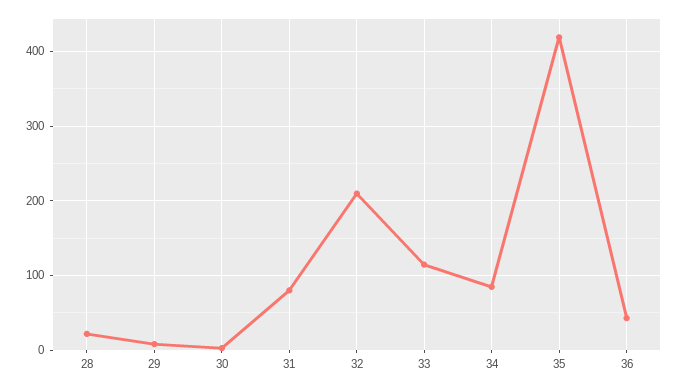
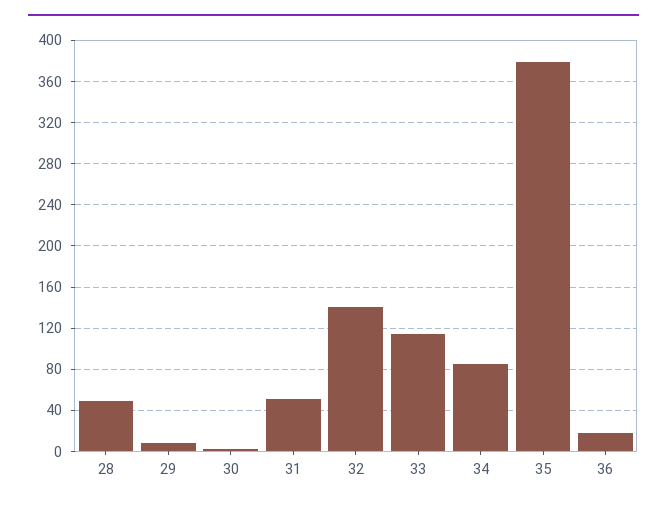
28: 20 -> 50
31: 80 -> 50
32: 210 -> 140
35: 420 -> 380
36: 40 -> 20

